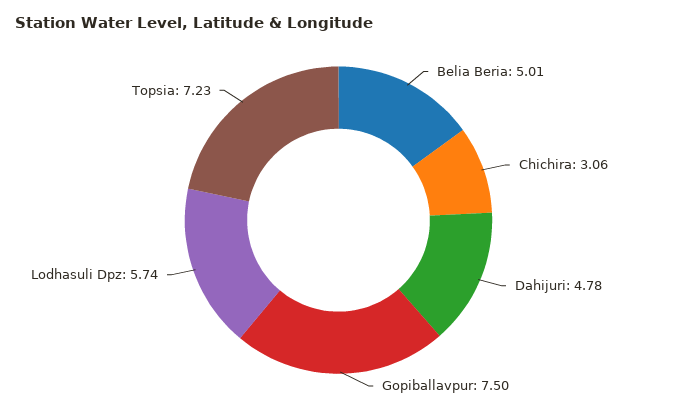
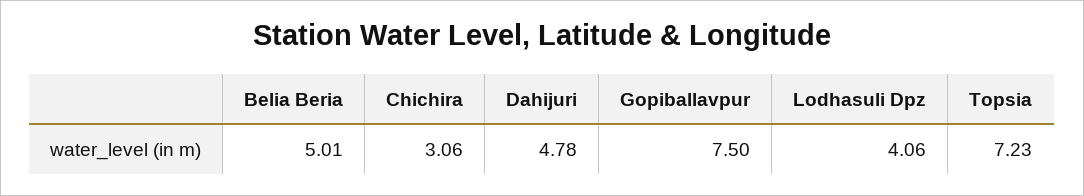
Lodhasuli Dpz: 5.74 -> 4.06

